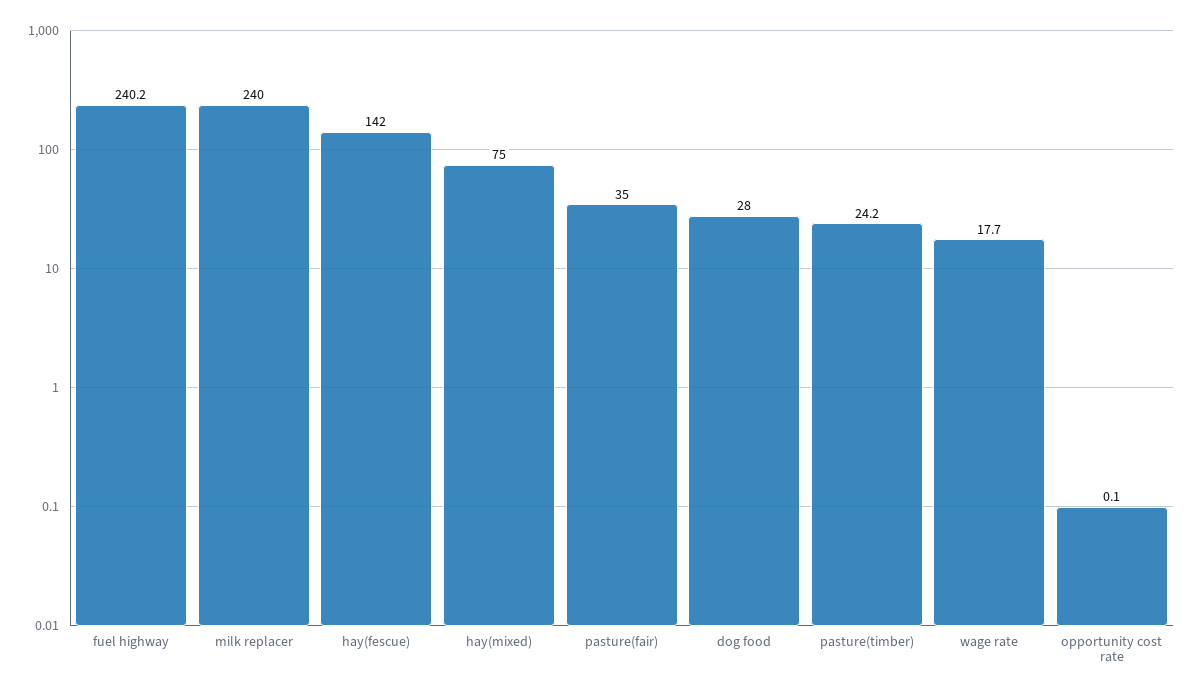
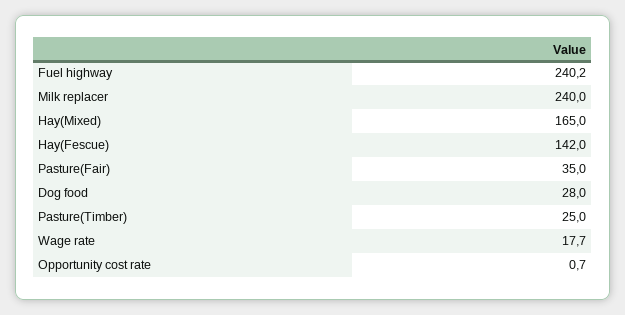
hay(mixed): 75 -> 165
pasture(timber): 24.2 -> 25
opportunity cost rate: 0.1 -> 0.7

